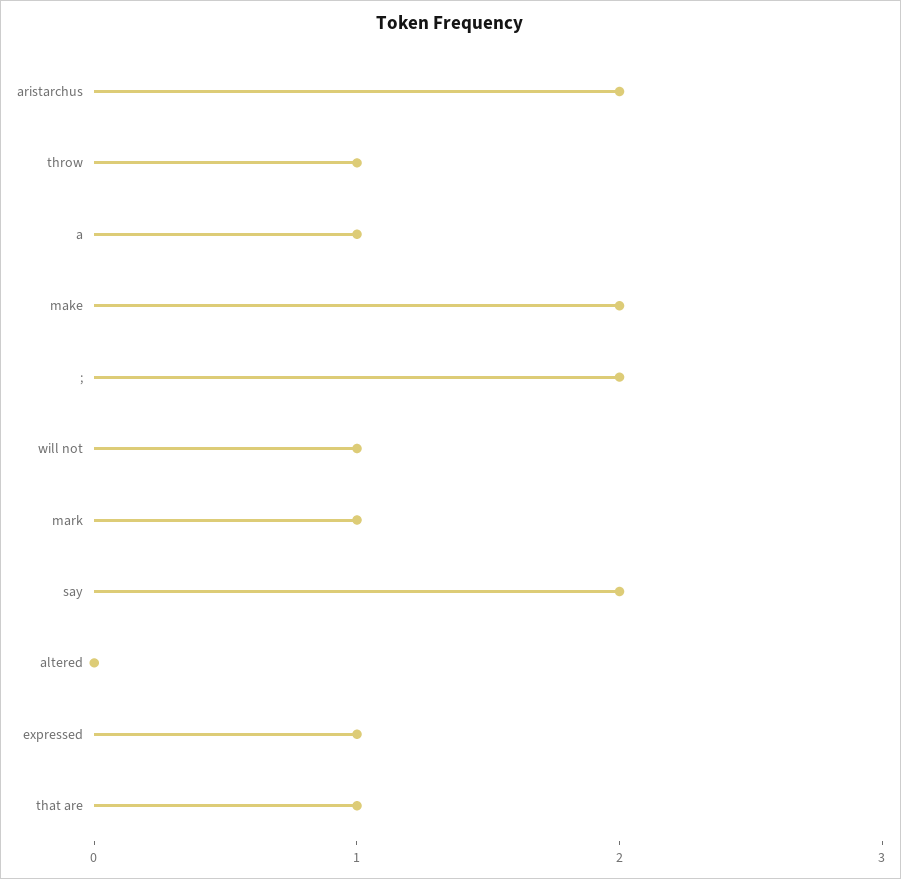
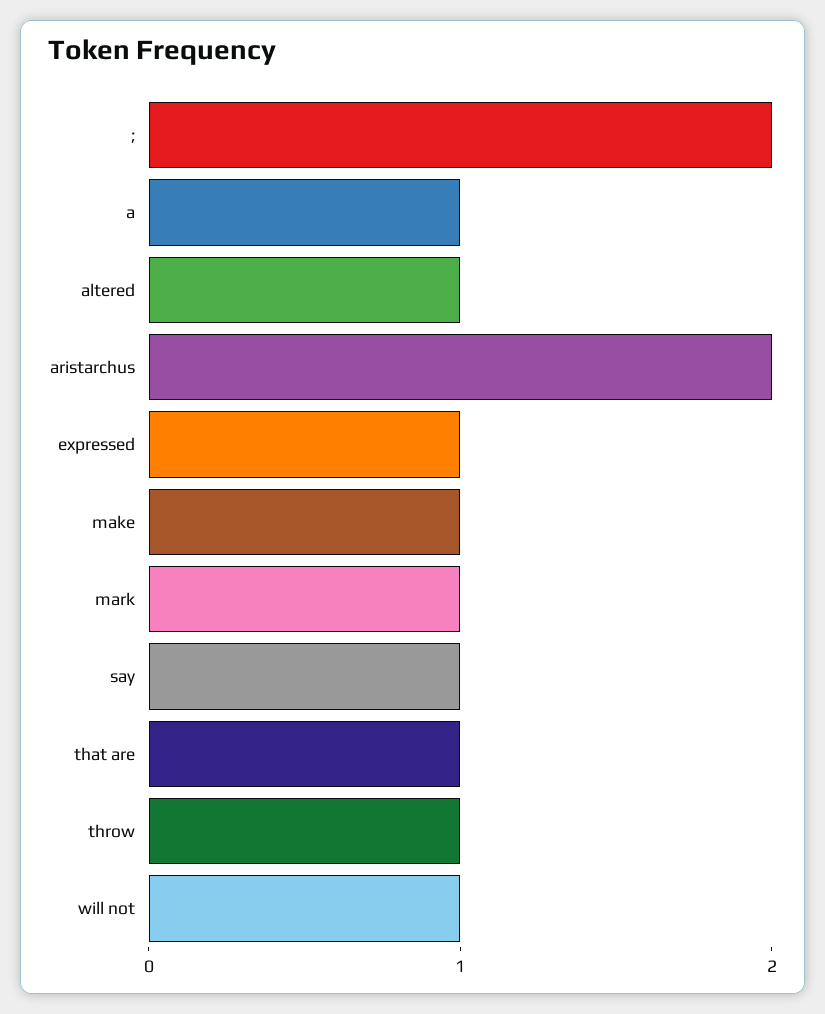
make: 2 -> 1
say: 2 -> 1
altered: 0 -> 1

